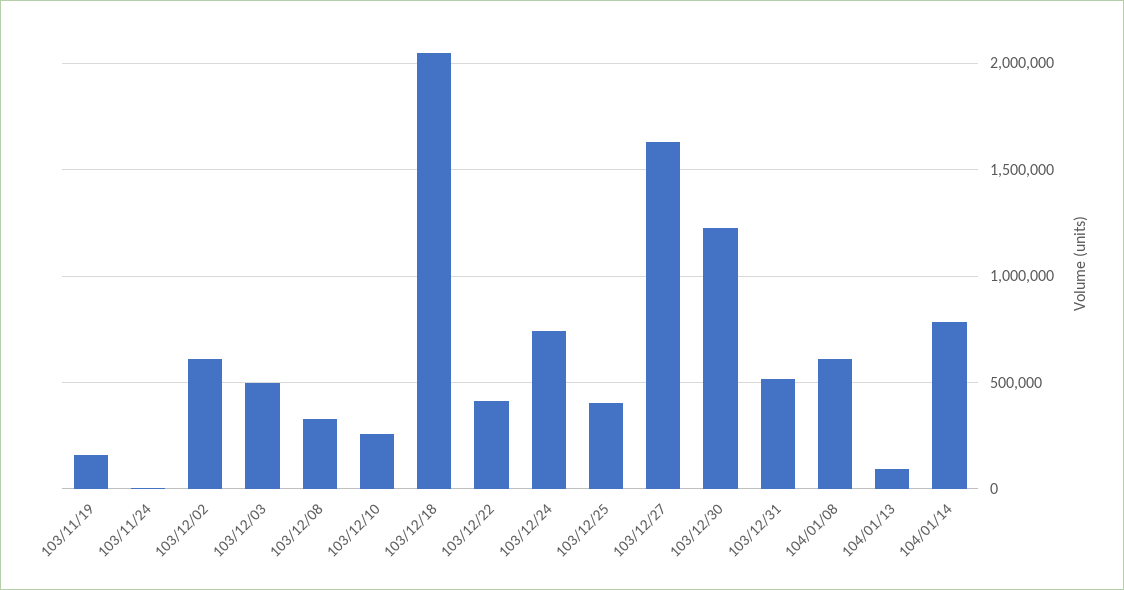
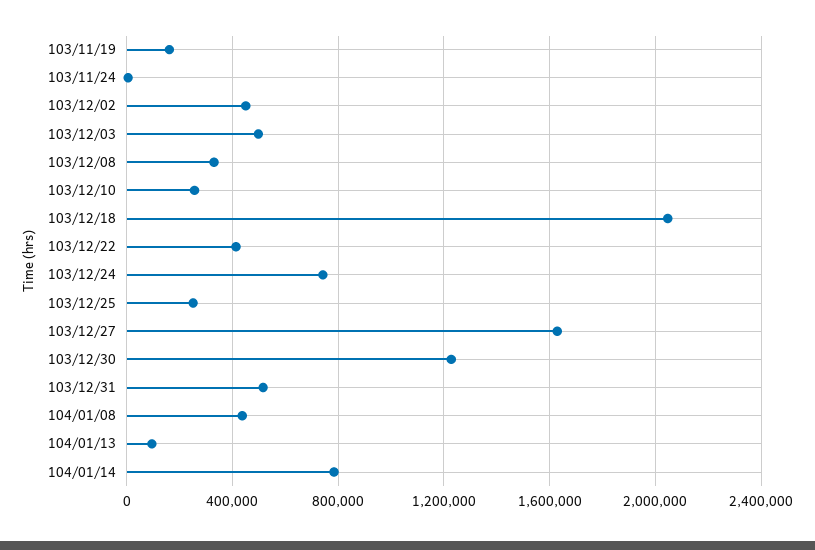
103/12/02: 600000 -> 450000
103/12/25: 400000 -> 250000
104/01/08: 600000 -> 450000

